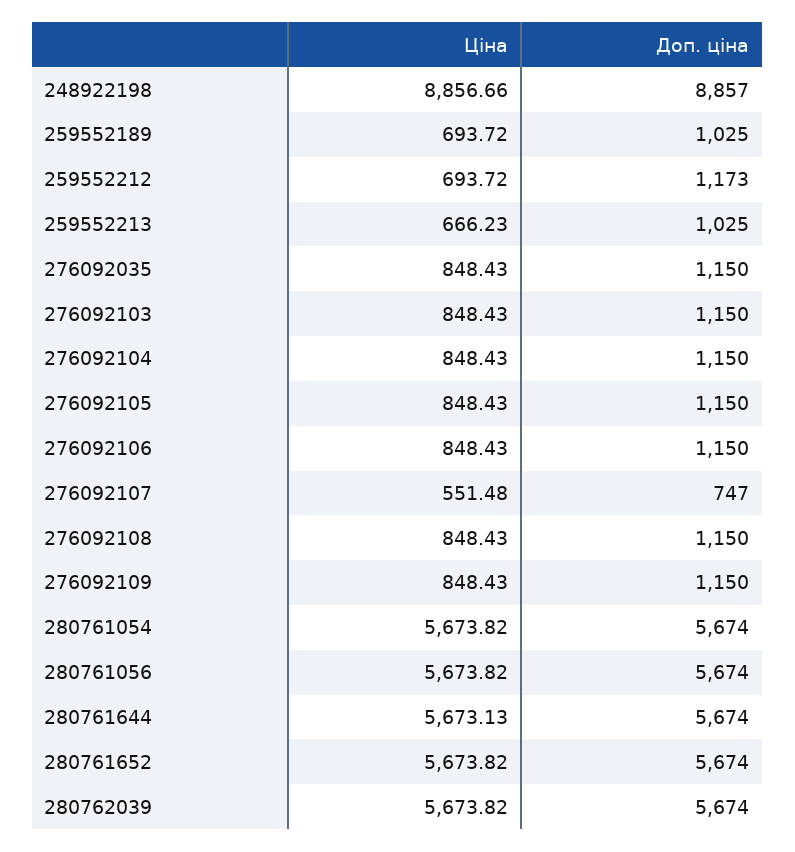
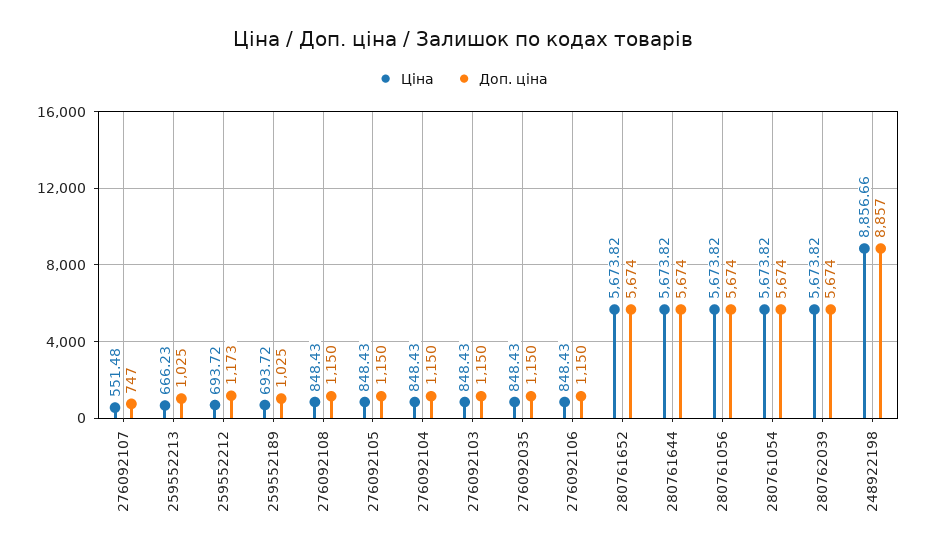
Ціна, 276092109: 848.43 -> none
Доп. ціна, 276092109: 1150 -> none
Ціна, 280761644: 5673.13 -> 5673.82

